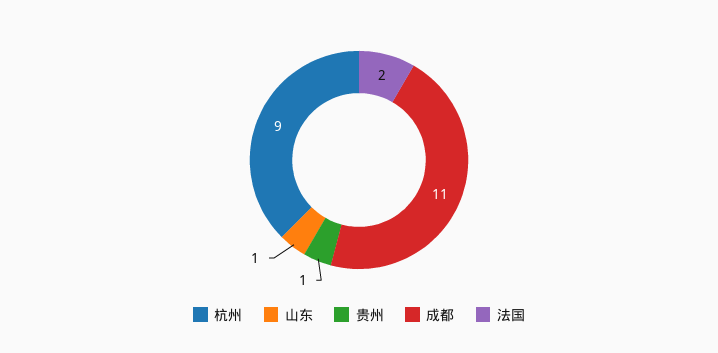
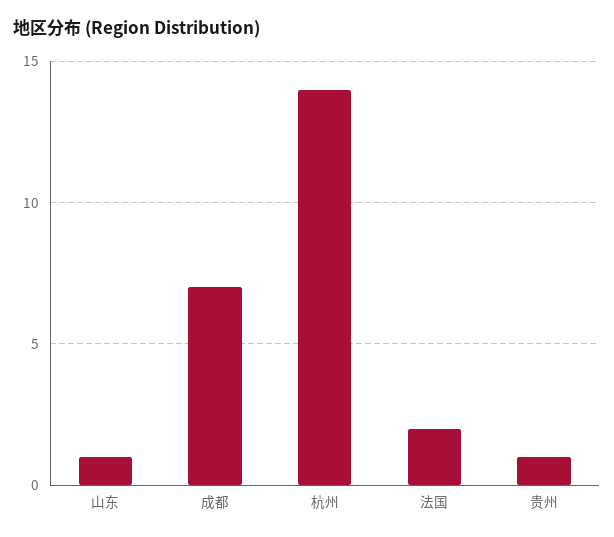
杭州: 9 -> 14
成都: 11 -> 7

